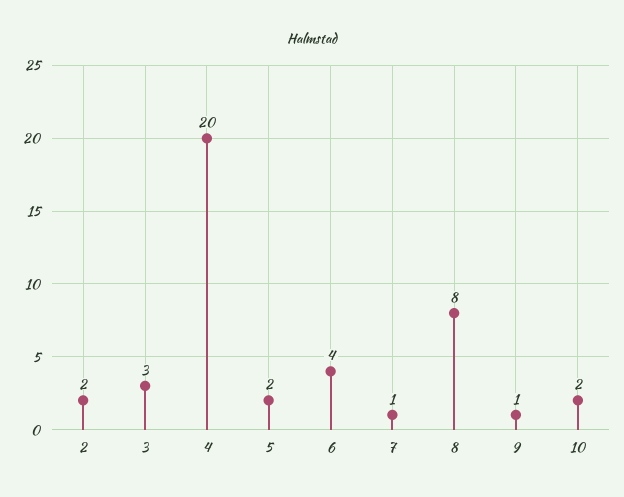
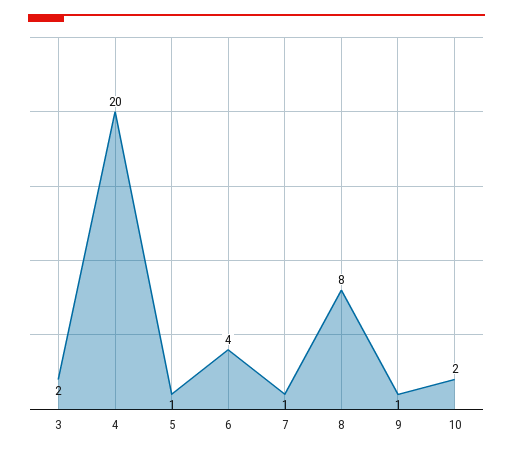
2: 2 -> none
3: 3 -> 2
5: 2 -> 1

